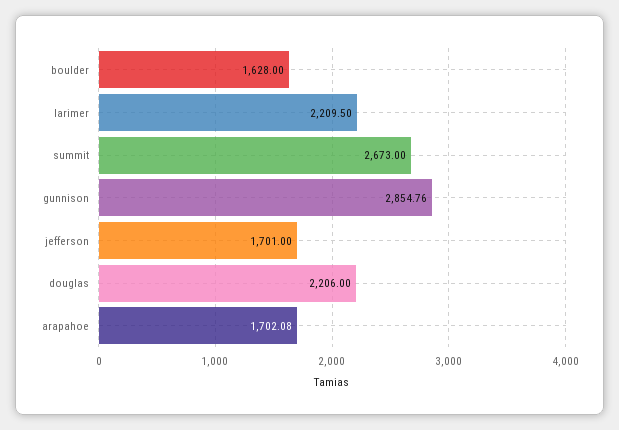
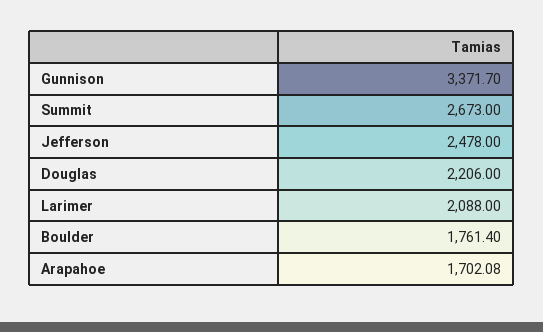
boulder: 1628 -> 1761.4
larimer: 2209.5 -> 2088
gunnison: 2854.76 -> 3371.7
jefferson: 1701 -> 2478

